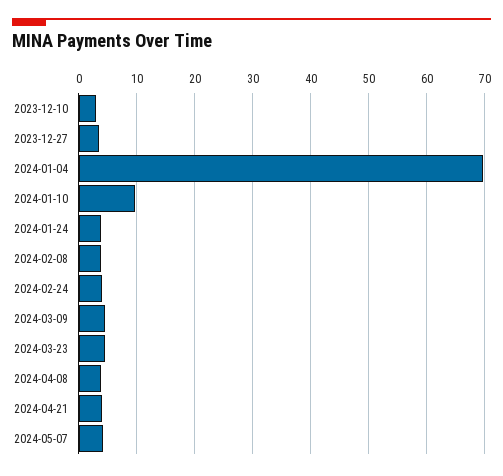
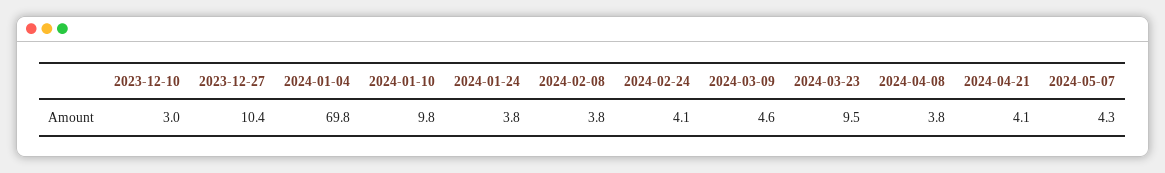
2023-12-27: 4 -> 10.4
2024-03-23: 4 -> 9.5

